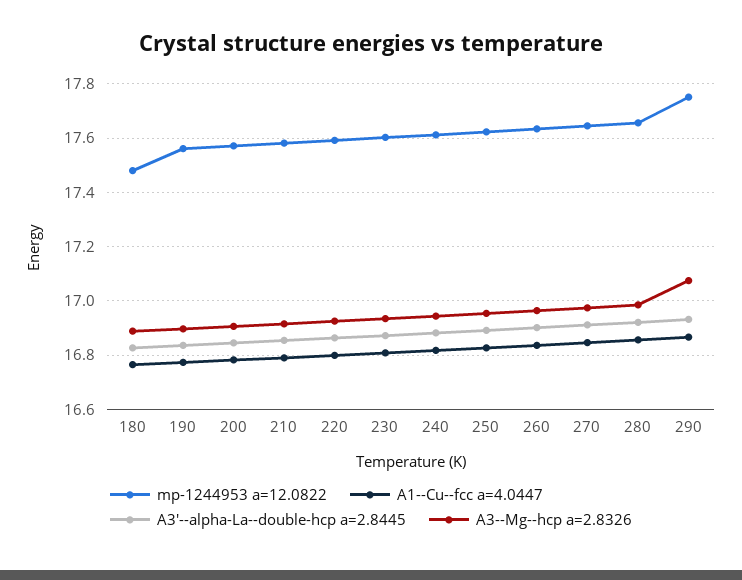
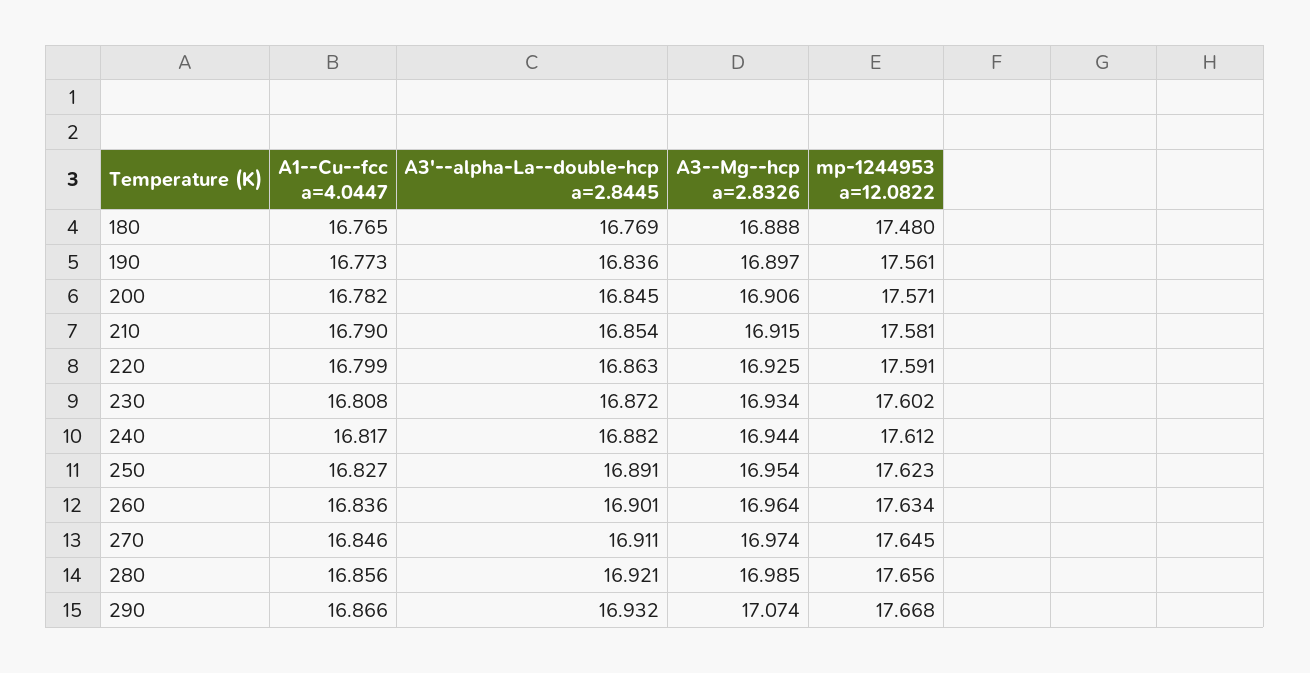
A3'--alpha-La--double-hcp a=2.8445, 180: 16.825 -> 16.769
mp-1244953 a=12.0822, 290: 17.75 -> 17.668

